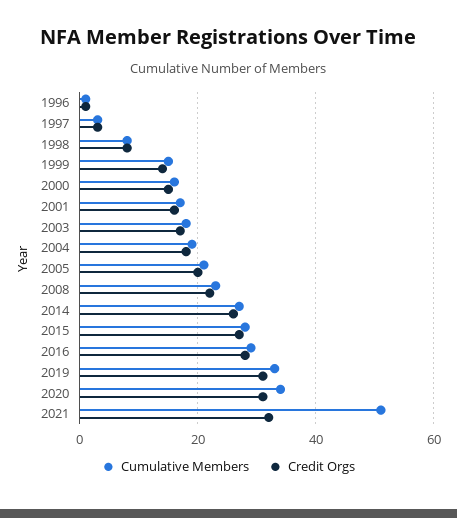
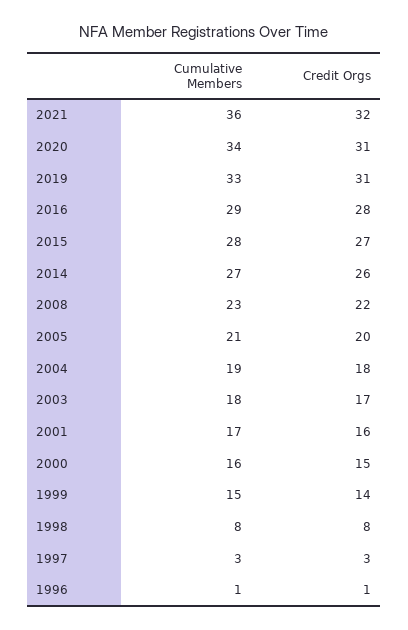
Cumulative Members, 2021: 50 -> 36

